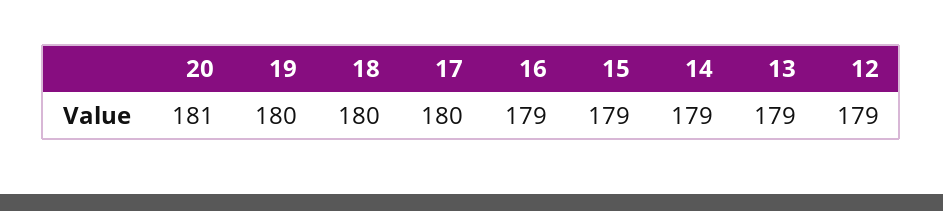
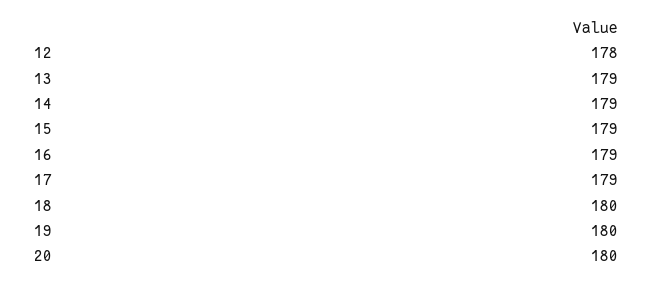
20: 181 -> 180
17: 180 -> 179
12: 179 -> 178

